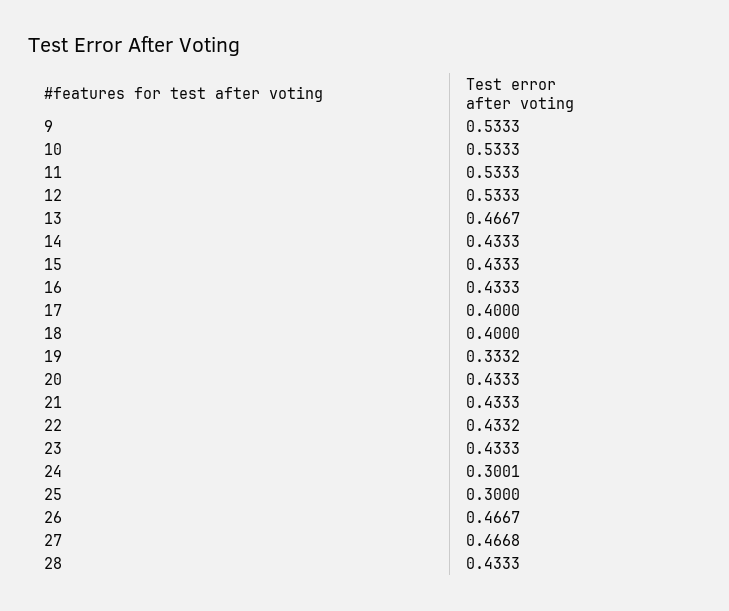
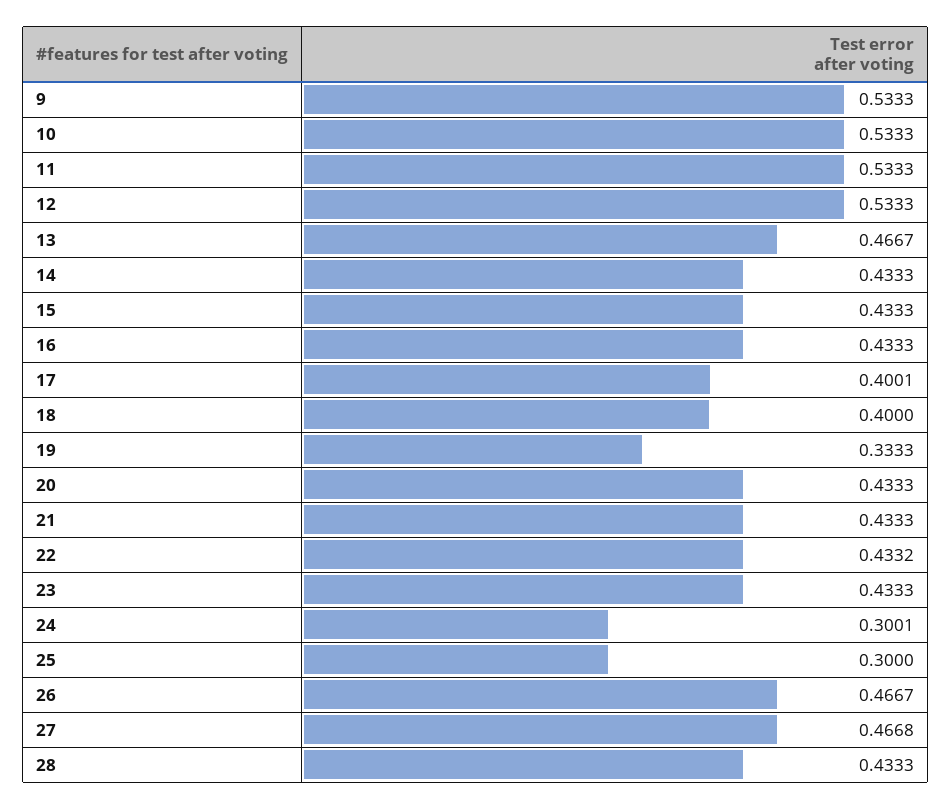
17: 0.4 -> 0.4001
19: 0.3332 -> 0.3333

